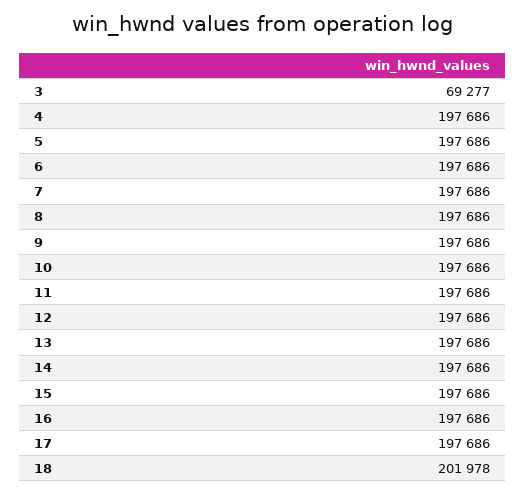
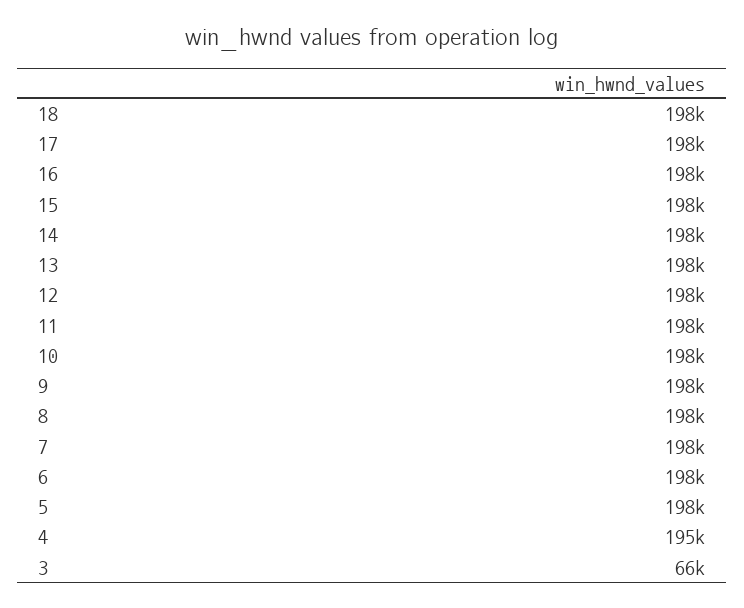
3: 69277 -> 66000
4: 197686 -> 195000
18: 201978 -> 198000

